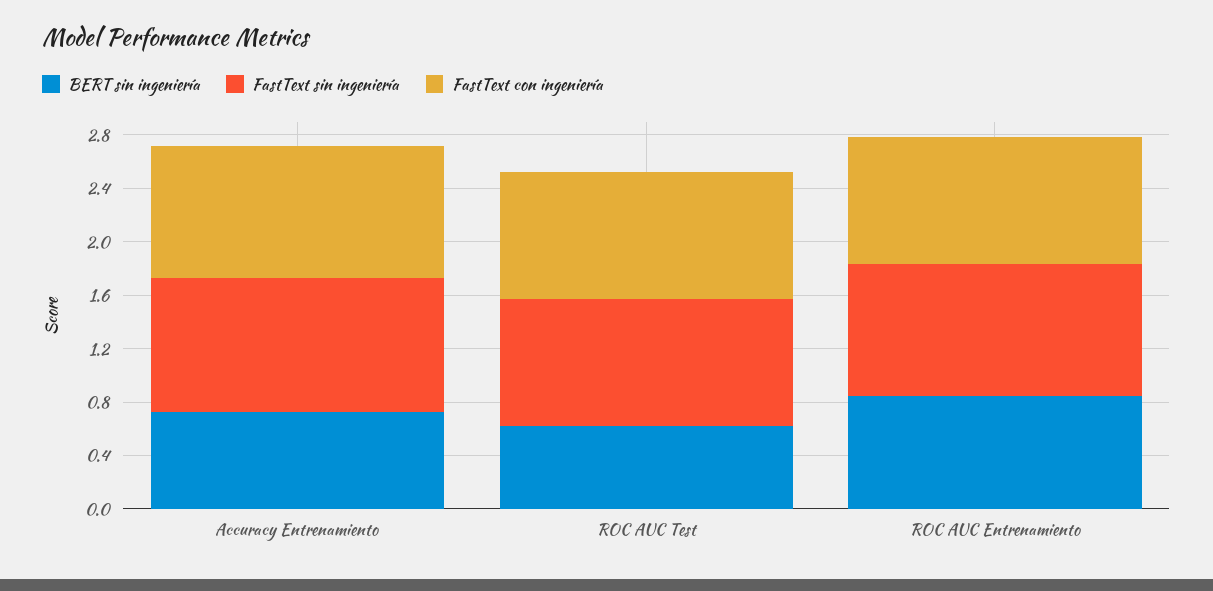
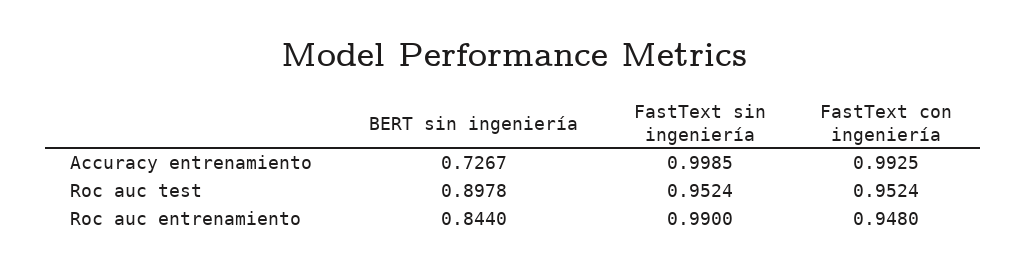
BERT sin ingeniería, ROC AUC Test: 0.6 -> 0.8978

